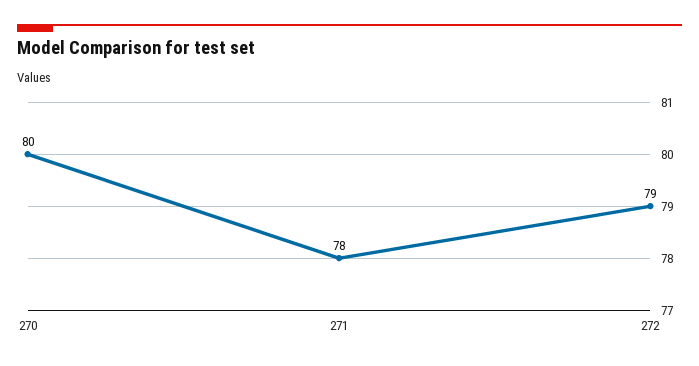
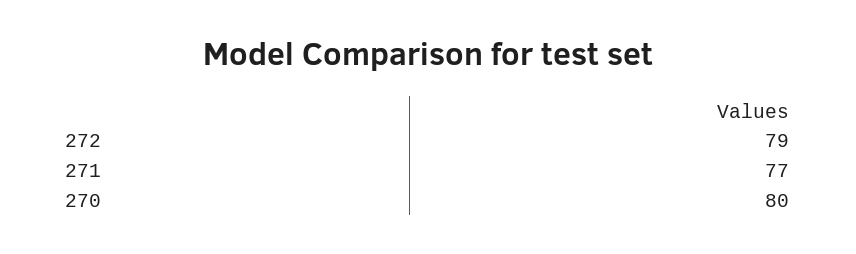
271: 78 -> 77

